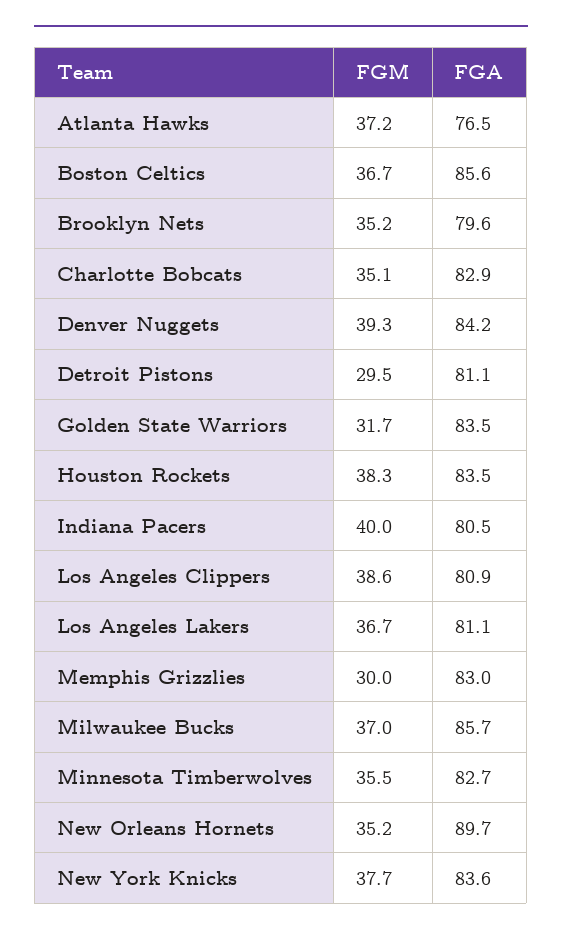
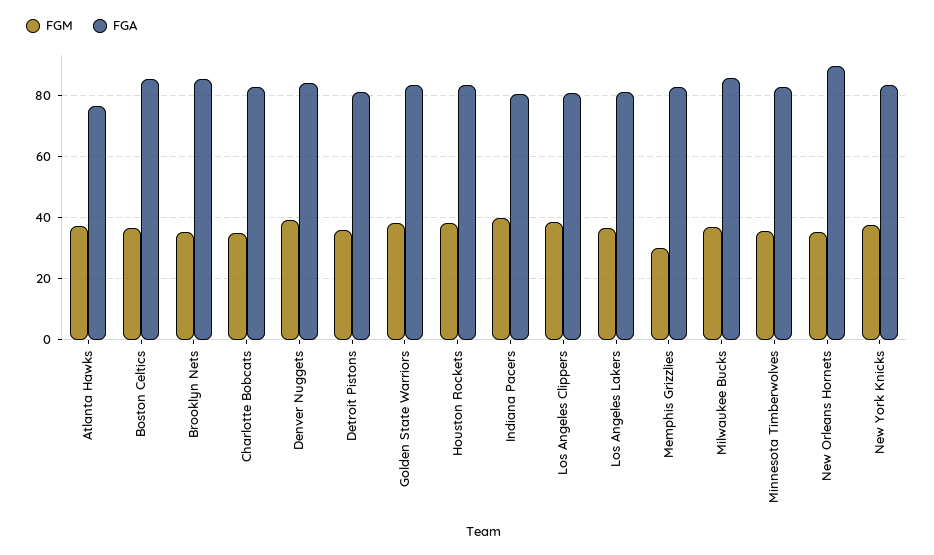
FGA, Brooklyn Nets: 79.6 -> 86
FGM, Detroit Pistons: 29.5 -> 36
FGM, Golden State Warriors: 31.7 -> 38

